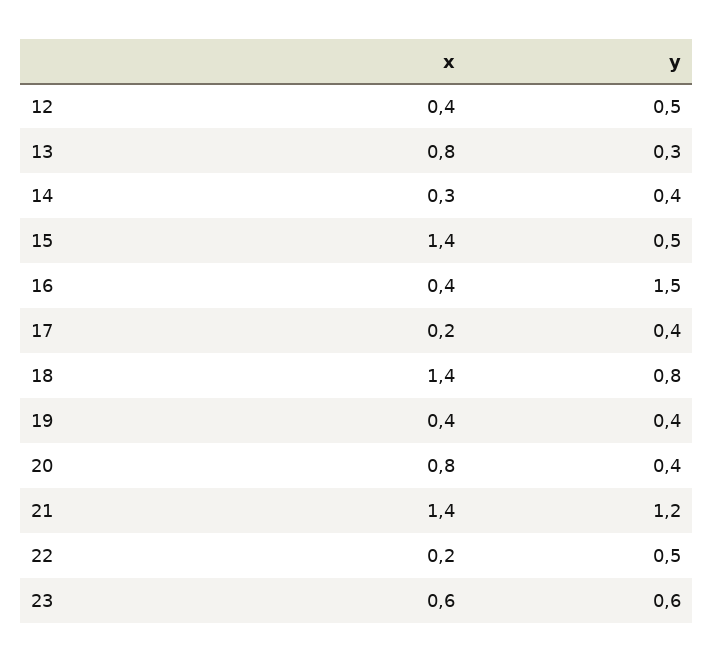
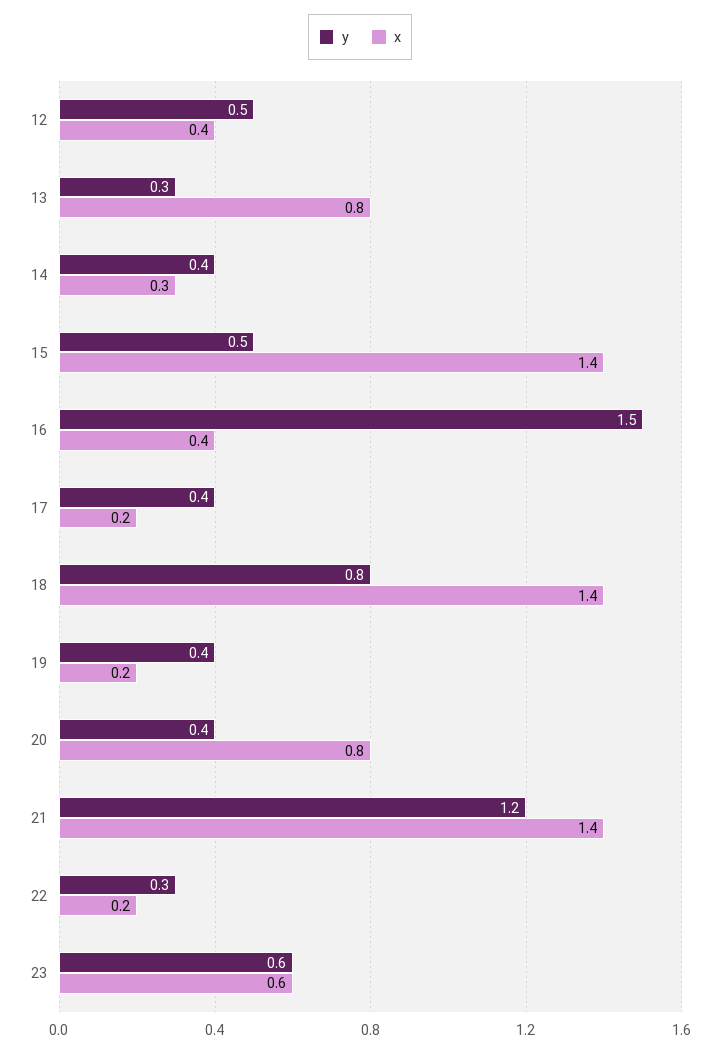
x, 19: 0.4 -> 0.2
y, 22: 0.5 -> 0.3

